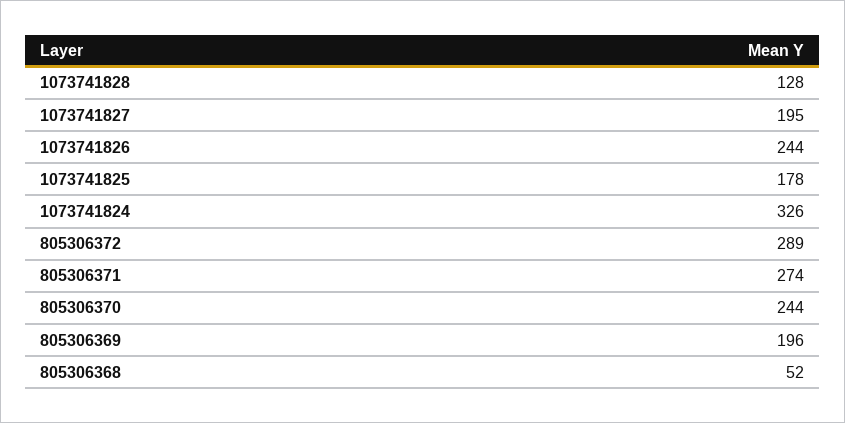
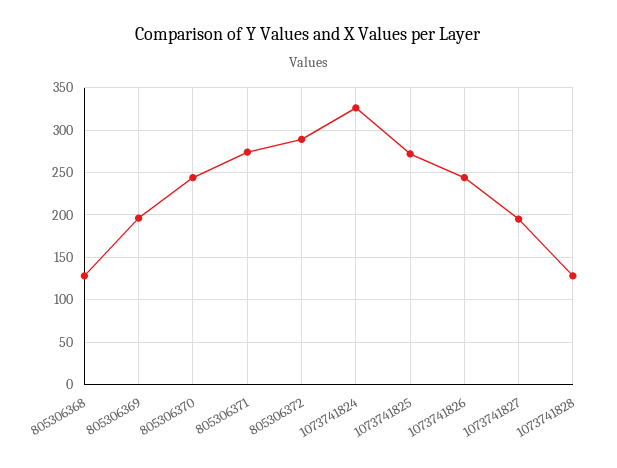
1073741825: 178 -> 270
805306368: 52 -> 130

